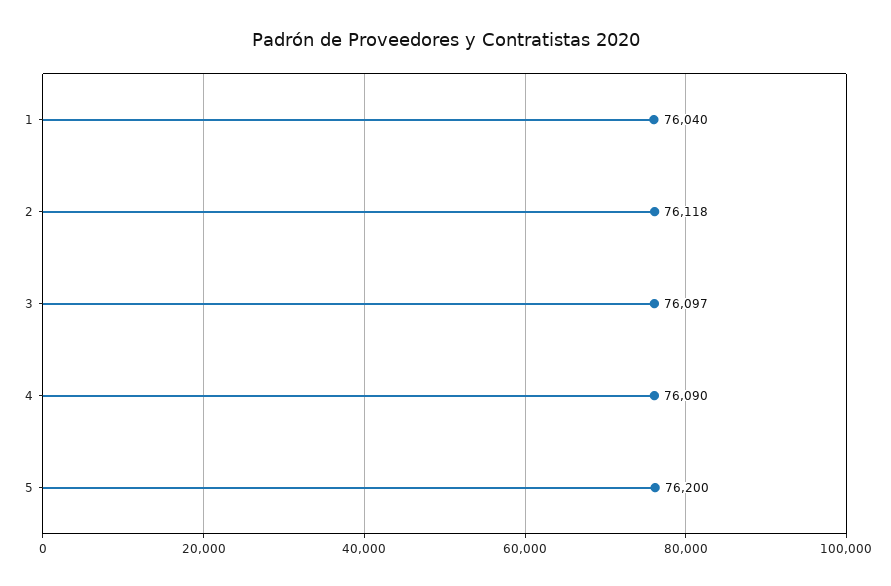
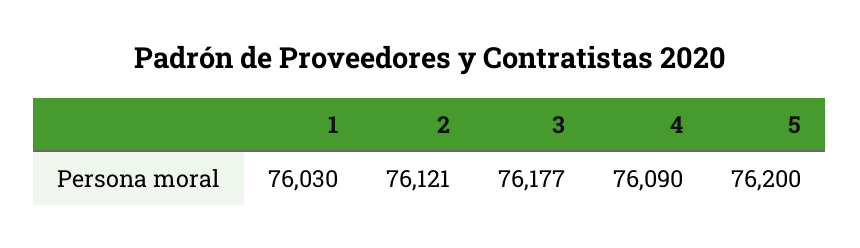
1: 76040 -> 76030
2: 76118 -> 76121
3: 76097 -> 76177

